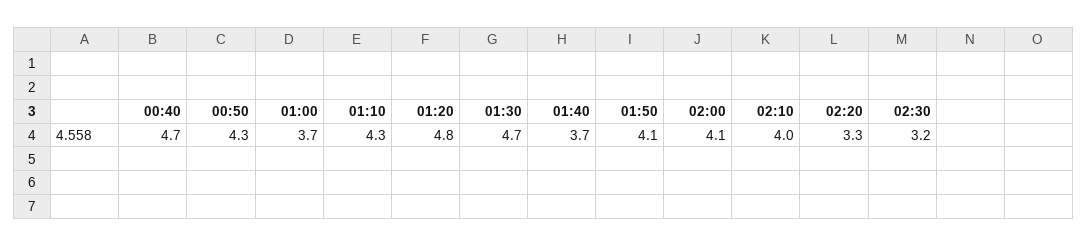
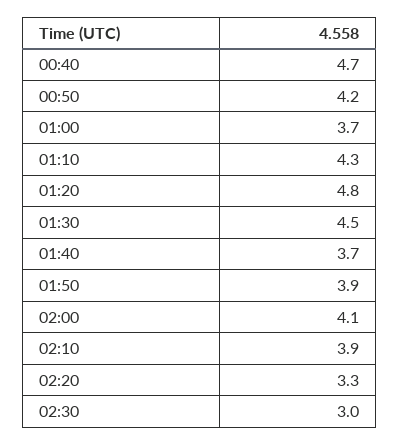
00:50: 4.3 -> 4.2
01:30: 4.7 -> 4.5
01:50: 4.1 -> 3.9
02:10: 4 -> 3.9
02:30: 3.2 -> 3

